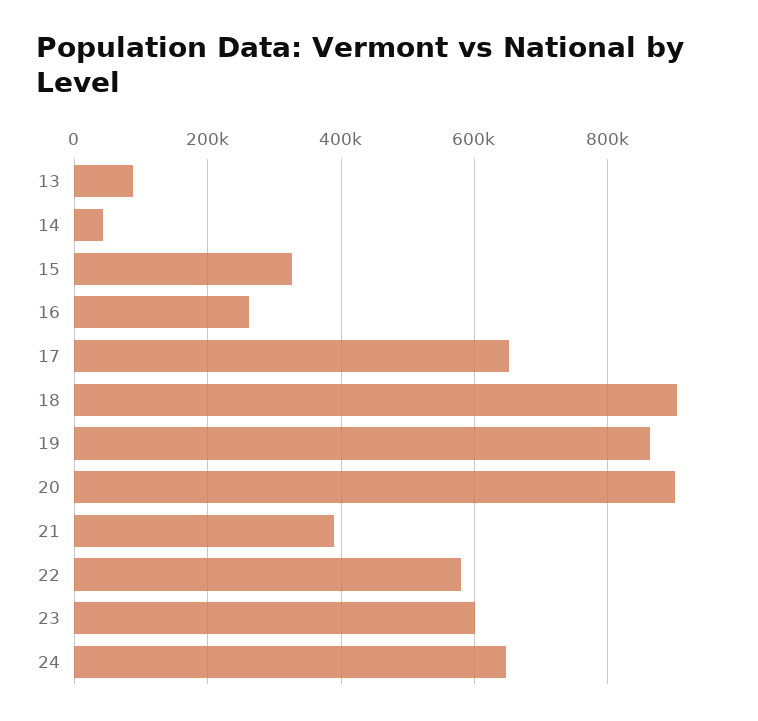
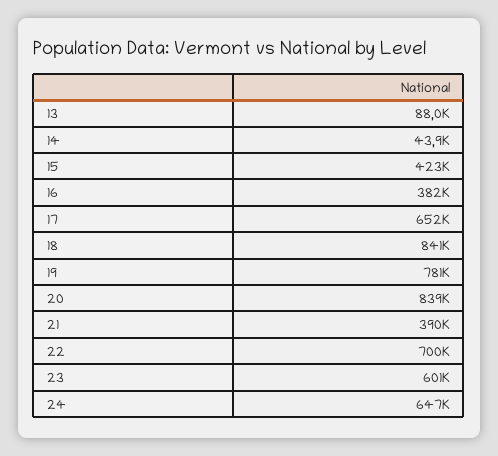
15: 320000 -> 423000
16: 260000 -> 382000
18: 900000 -> 841000
19: 860000 -> 781000
20: 900000 -> 839000
22: 580000 -> 700000

